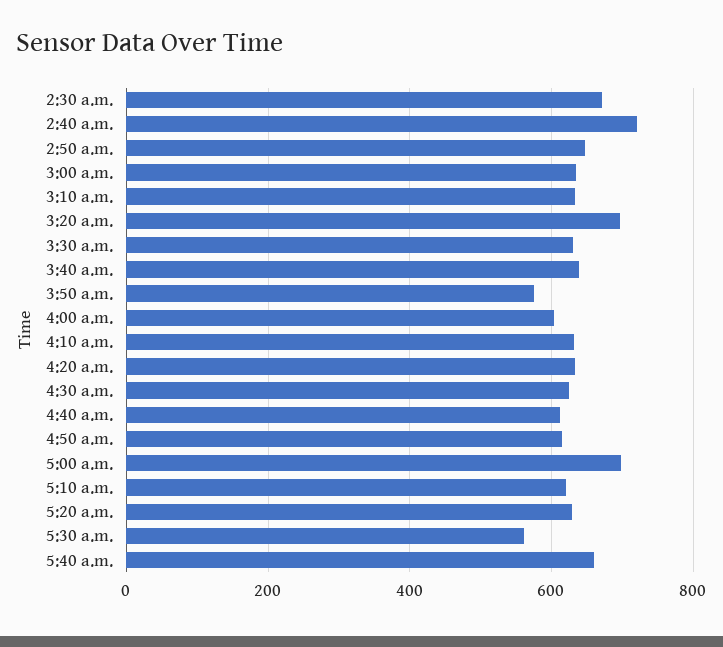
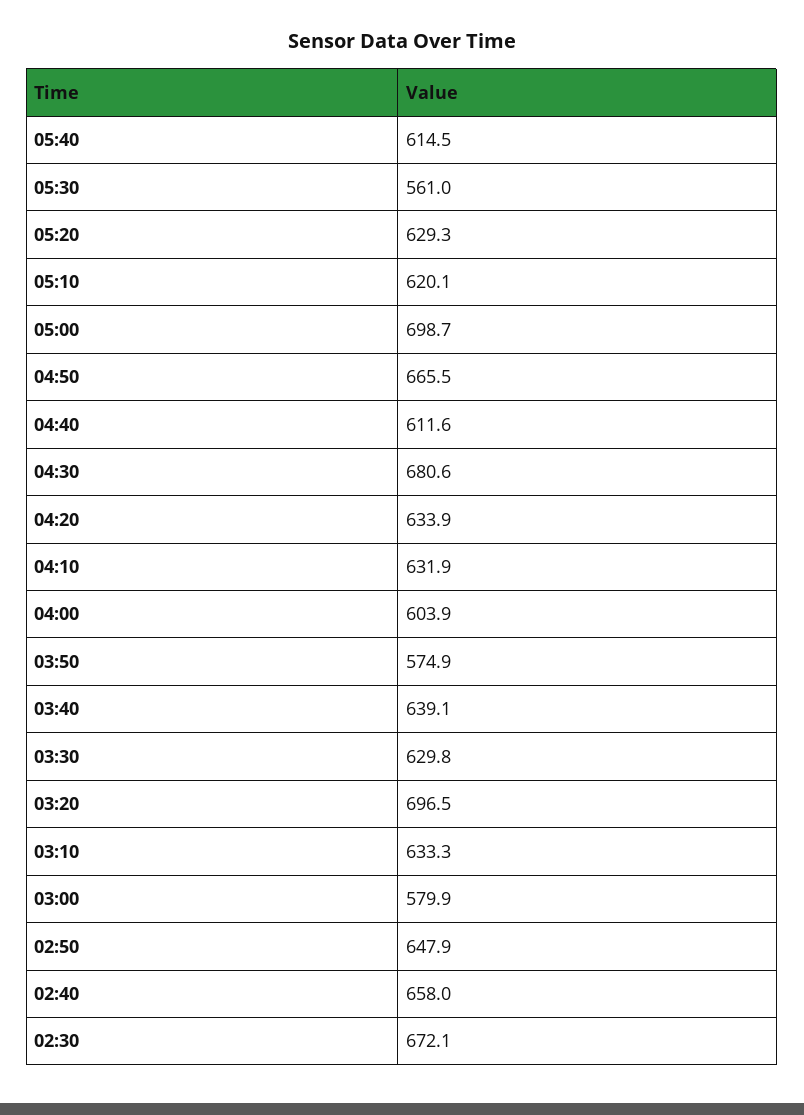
2:40 a.m.: 720 -> 658
3:00 a.m.: 640 -> 579.9
4:30 a.m.: 620 -> 680.6
4:50 a.m.: 620 -> 665.5
5:40 a.m.: 660 -> 614.5

